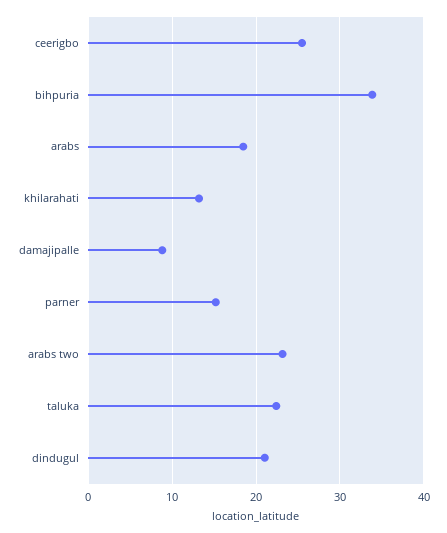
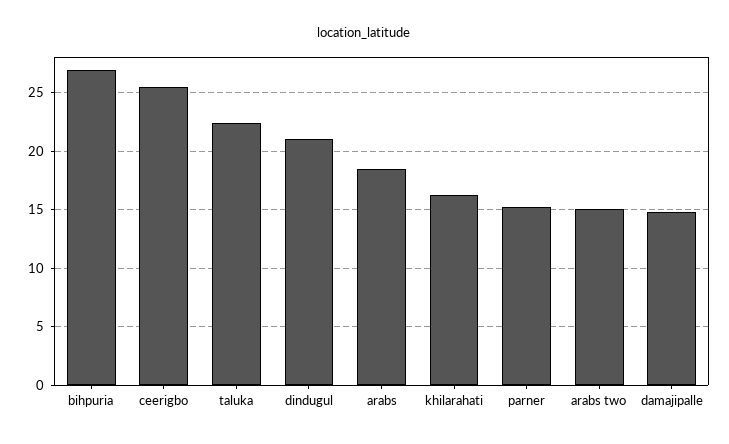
bihpuria: 34 -> 27
khilarahati: 13 -> 16
damajipalle: 9 -> 15
arabs two: 23 -> 15

